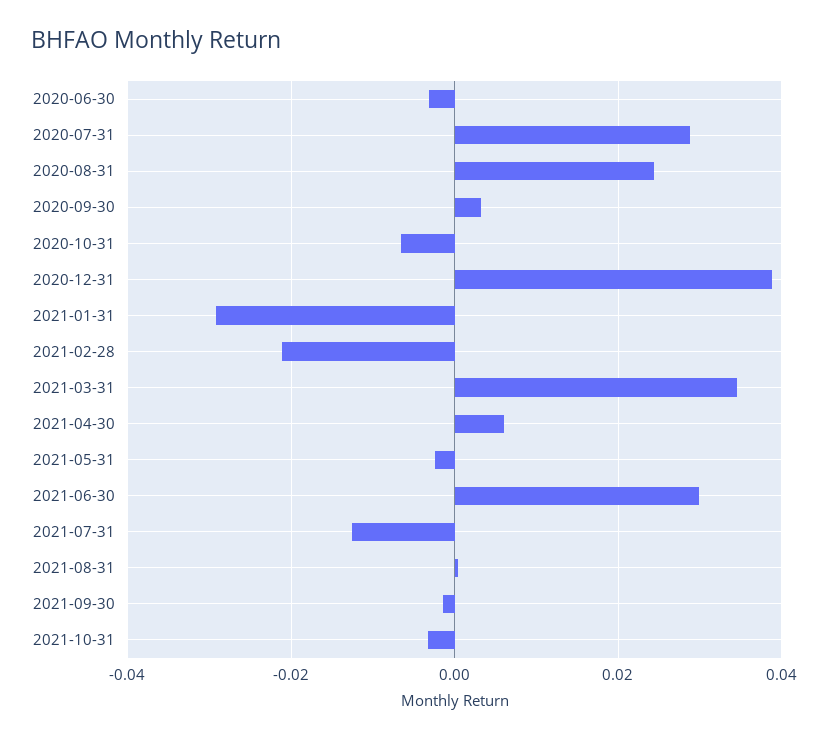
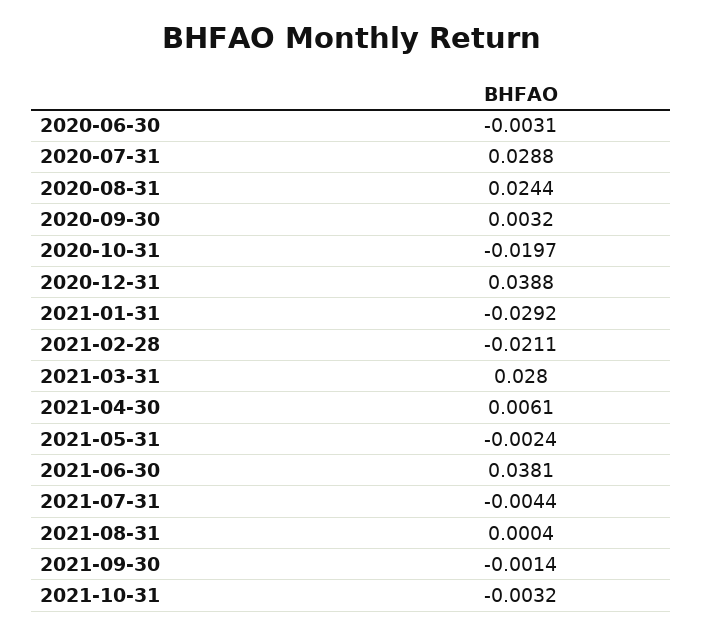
2020-10-31: -0.006 -> -0.0197
2021-03-31: 0.034 -> 0.028
2021-06-30: 0.03 -> 0.0381
2021-07-31: -0.012 -> -0.0044

